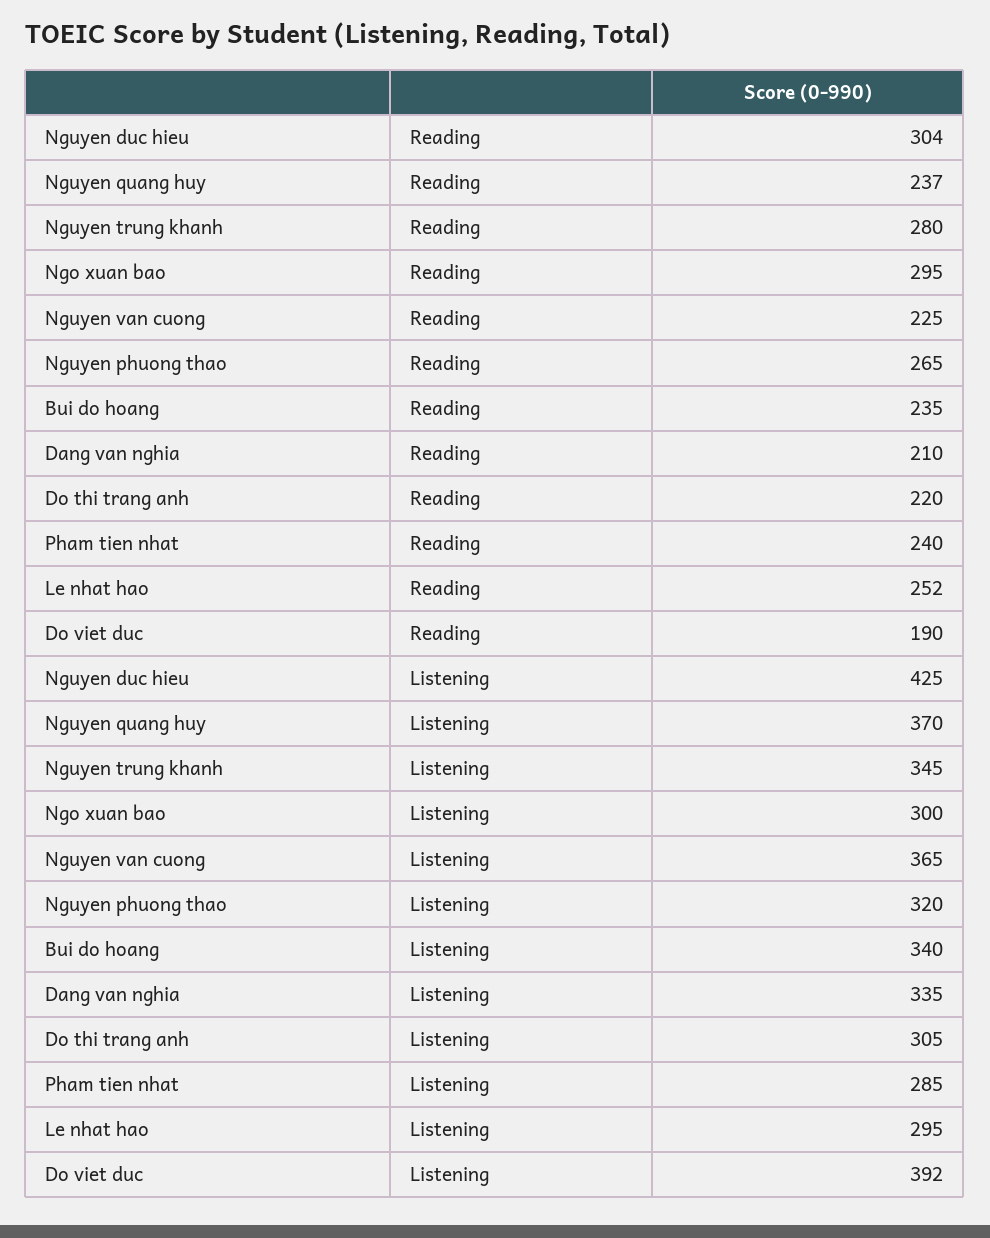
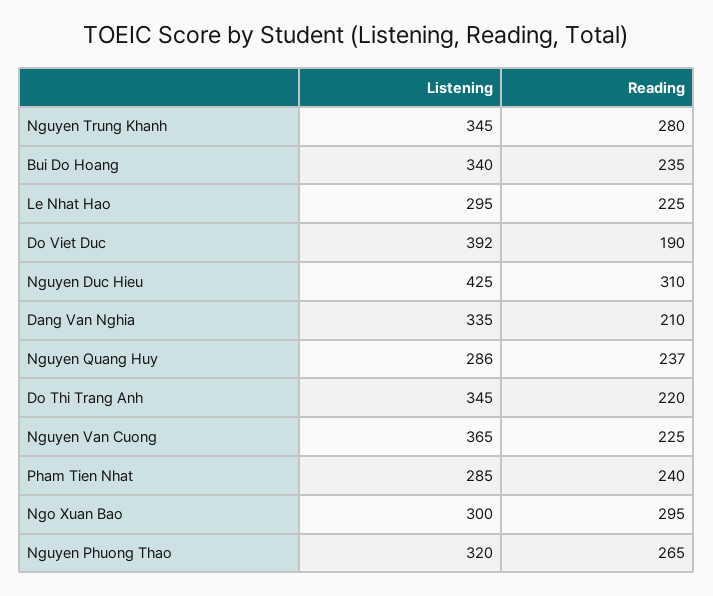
Nguyen duc hieu, Reading: 304 -> 310
Le nhat hao, Reading: 252 -> 225
Nguyen quang huy, Listening: 370 -> 286
Do thi trang anh, Listening: 305 -> 345

